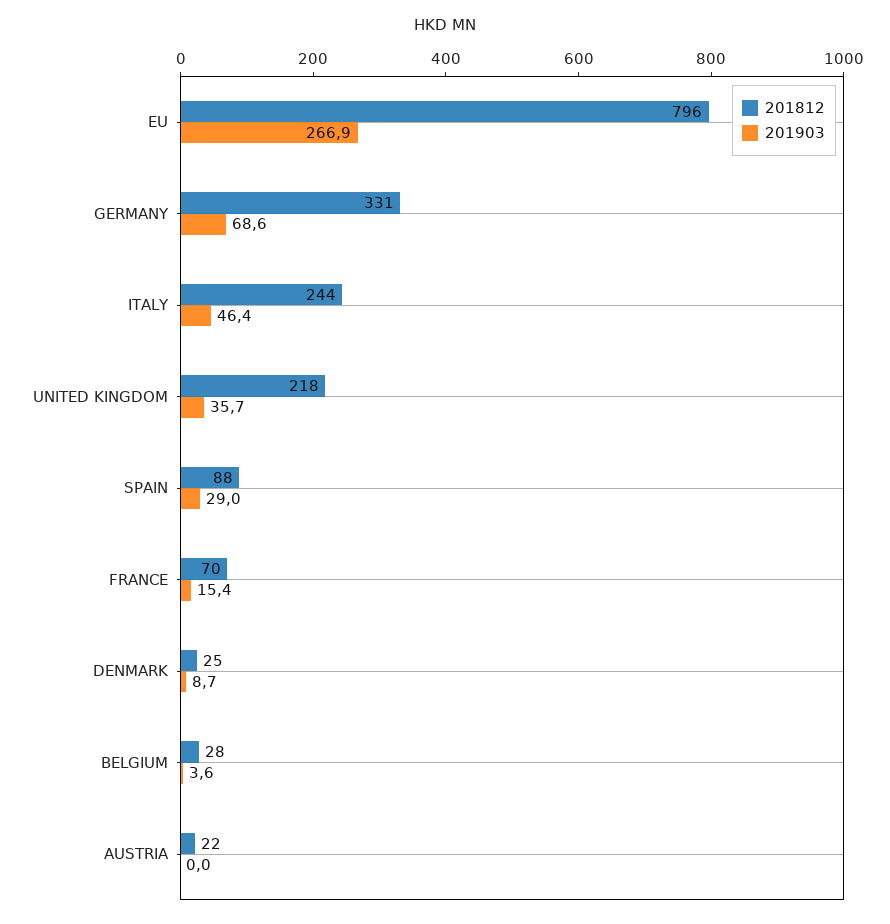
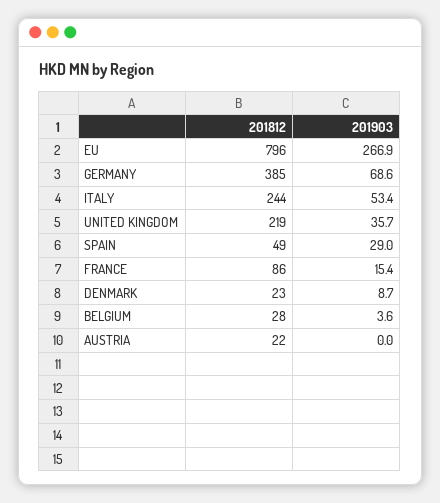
201812, GERMANY: 331 -> 385
201903, ITALY: 46.4 -> 53.4
201812, UNITED KINGDOM: 218 -> 219
201812, SPAIN: 88 -> 49
201812, FRANCE: 70 -> 86
201812, DENMARK: 25 -> 23

